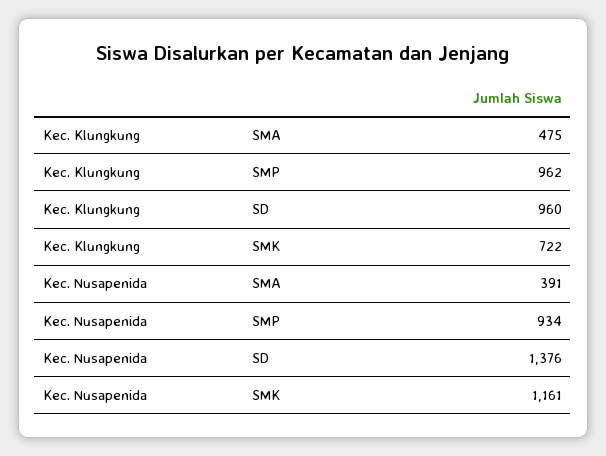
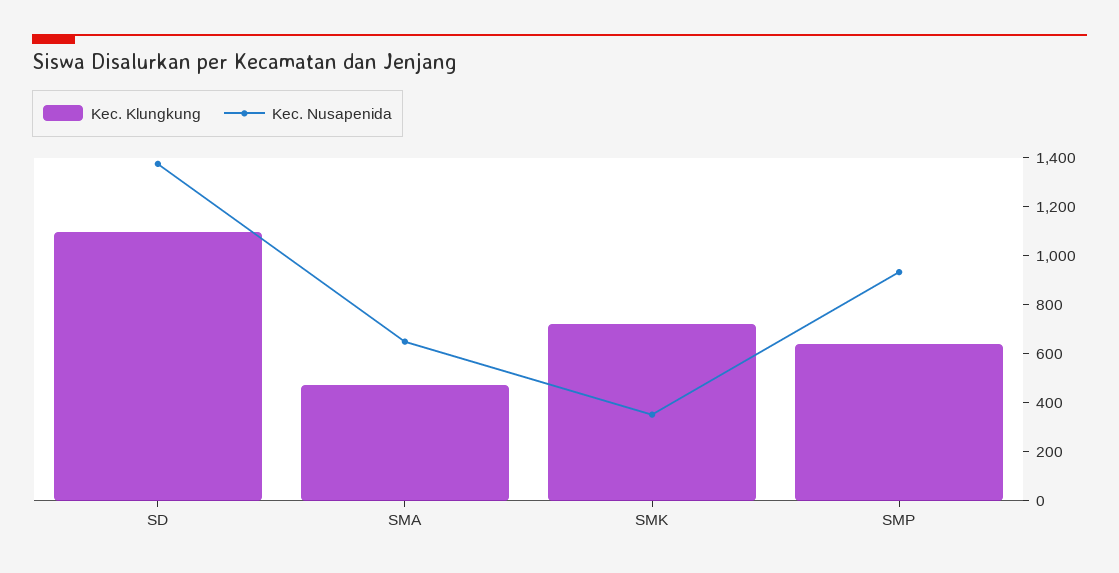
Kec. Klungkung, SMP: 962 -> 650
Kec. Klungkung, SD: 960 -> 1100
Kec. Nusapenida, SMA: 391 -> 650
Kec. Nusapenida, SMK: 1161 -> 350

